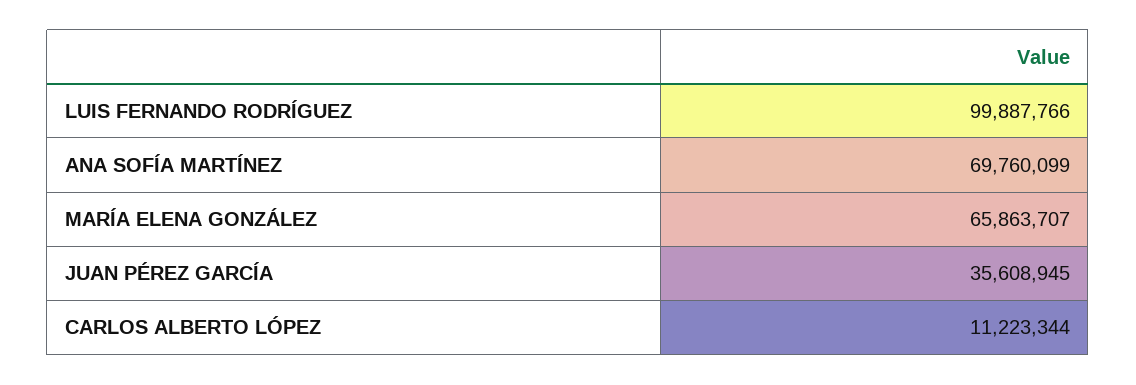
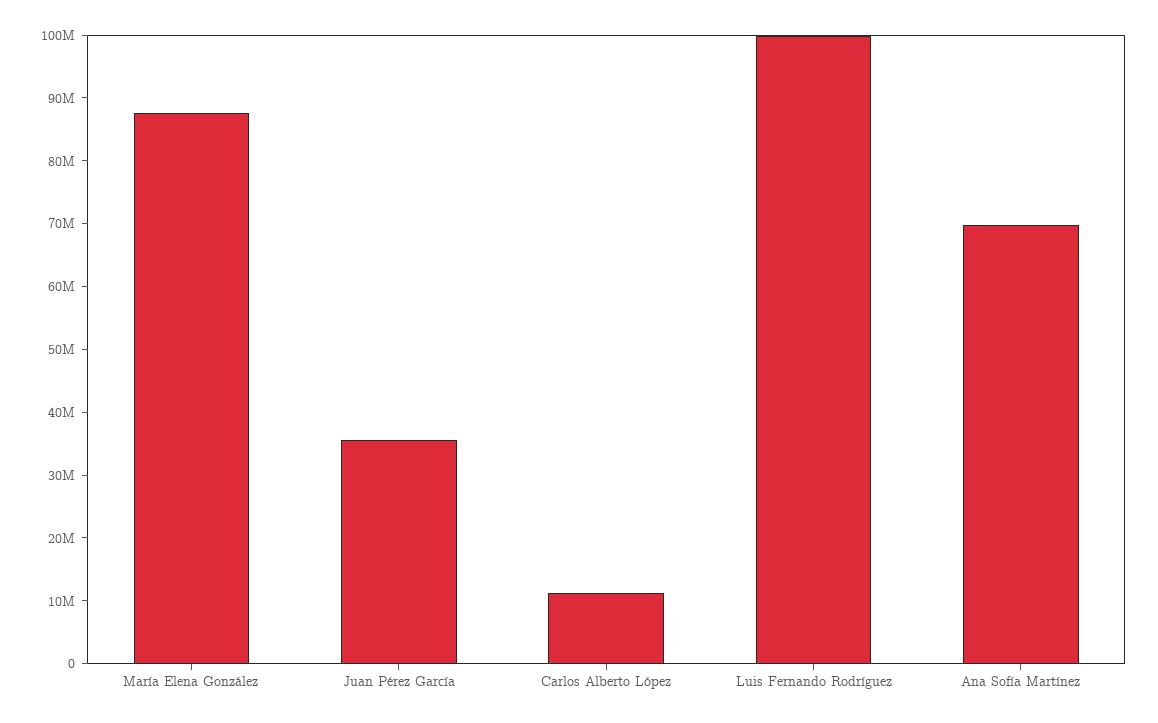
MARÍA ELENA GONZÁLEZ: 65863707 -> 88000000

